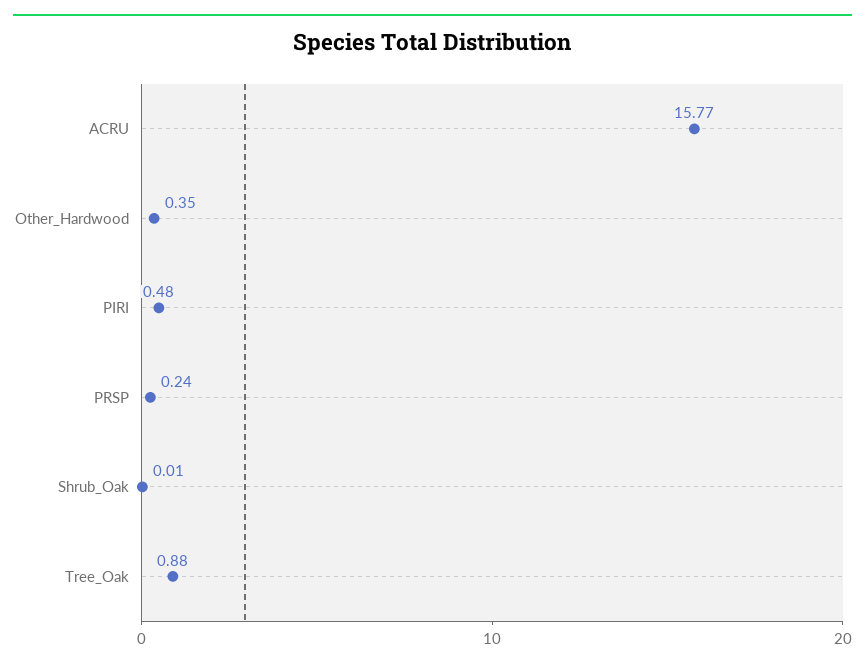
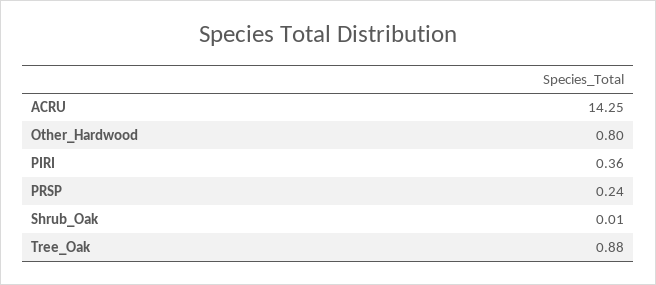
ACRU: 15.77 -> 14.25
Other_Hardwood: 0.35 -> 0.8
PIRI: 0.48 -> 0.36

